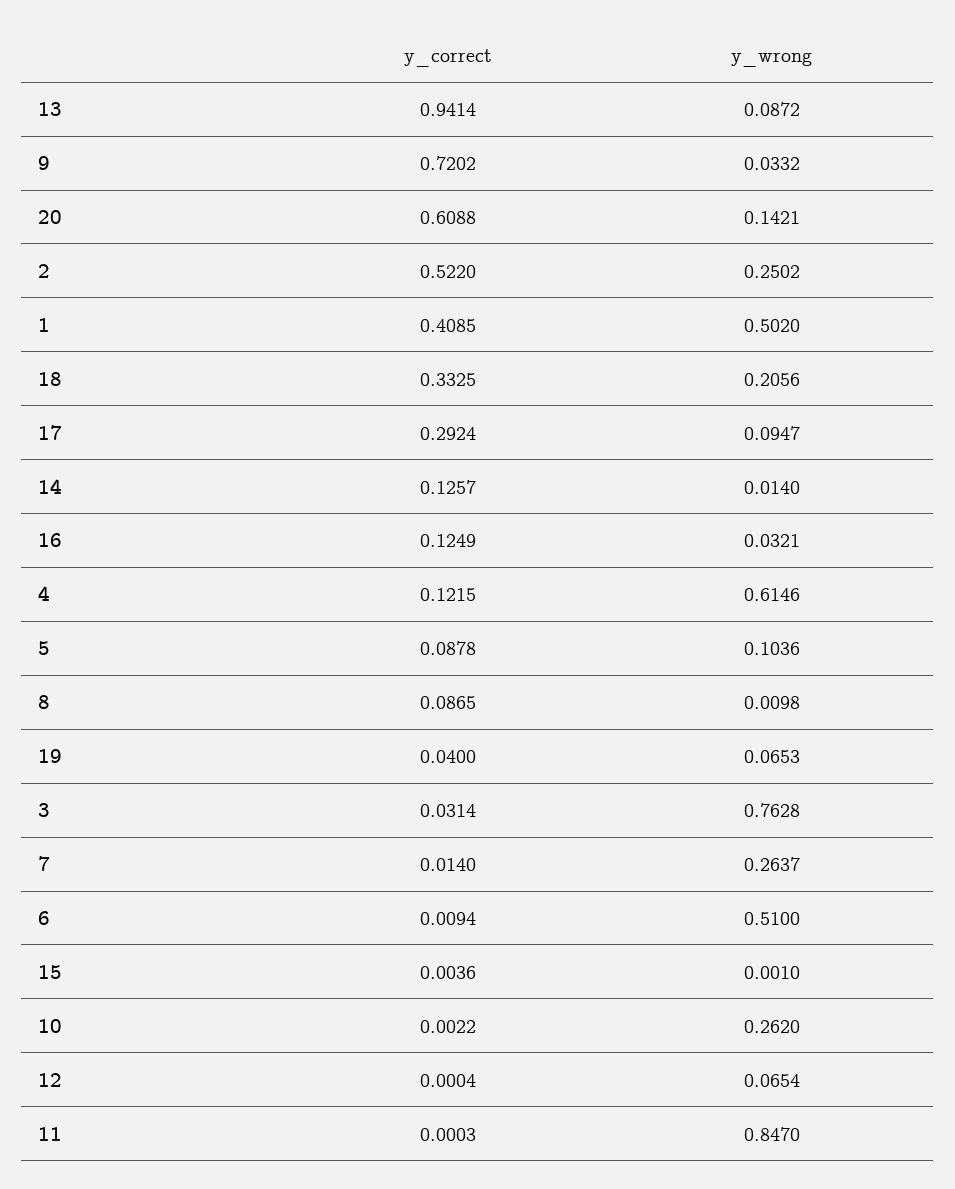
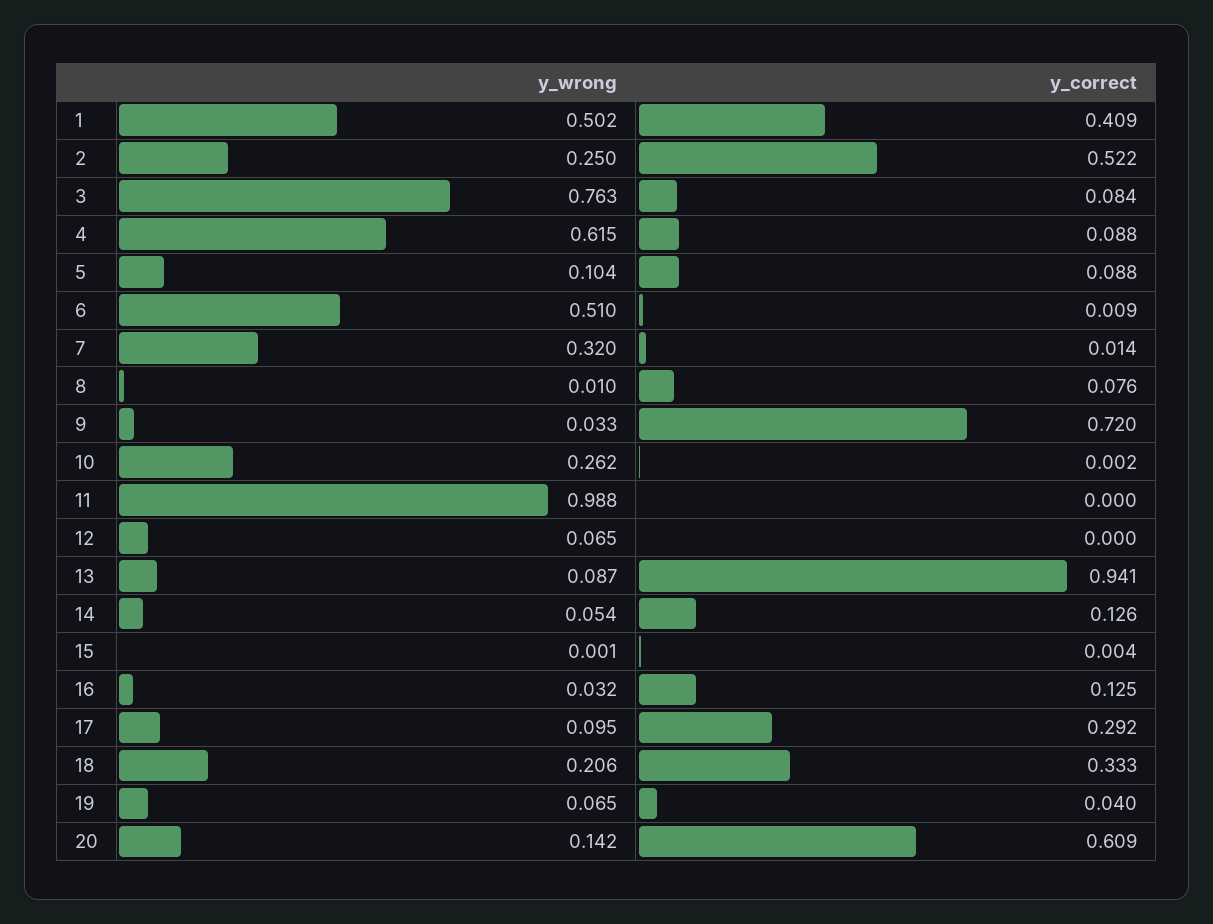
y_wrong, 14: 0.014 -> 0.054
y_correct, 4: 0.1215 -> 0.088
y_correct, 8: 0.0865 -> 0.076
y_correct, 3: 0.0314 -> 0.084
y_wrong, 7: 0.2637 -> 0.32
y_wrong, 11: 0.847 -> 0.988

